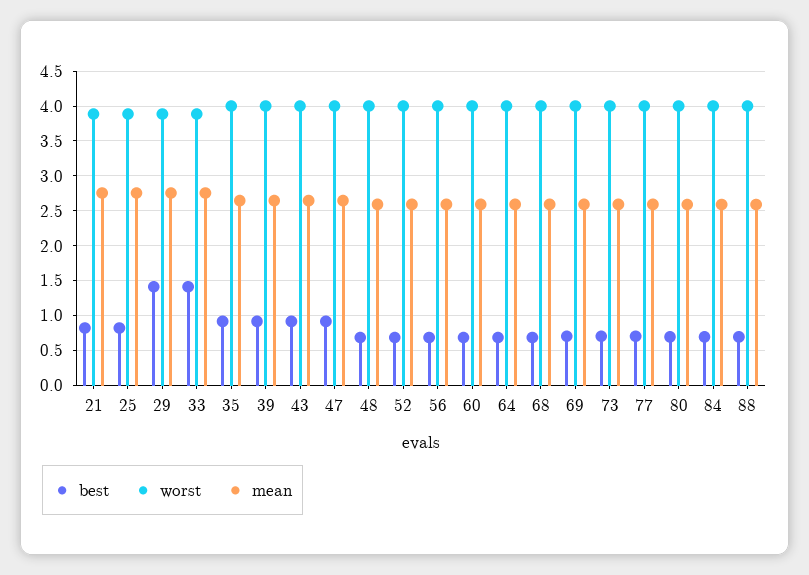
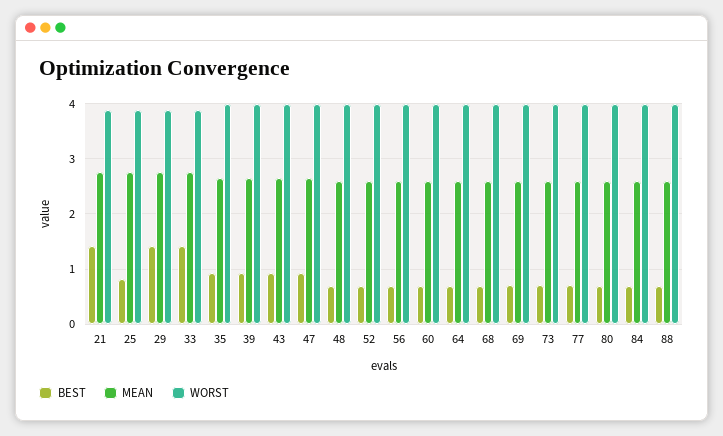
best, 21: 0.8 -> 1.4

